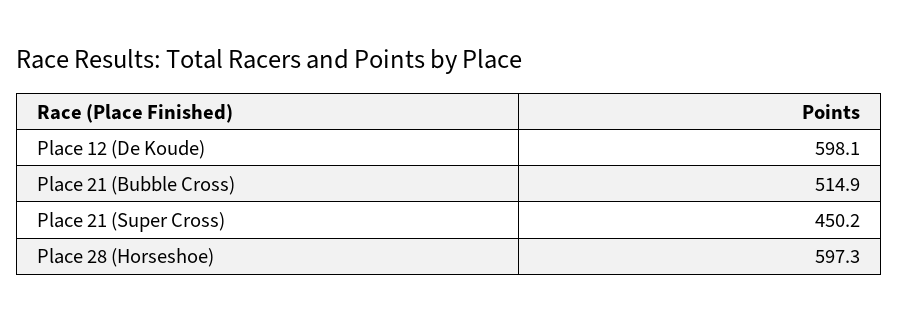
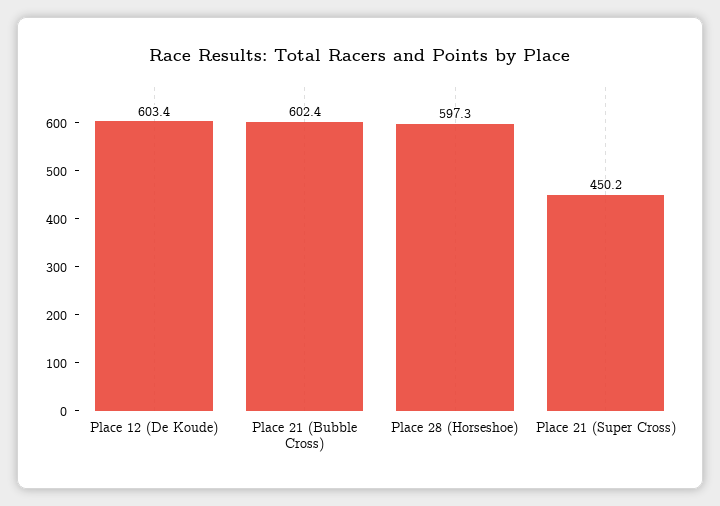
Place 12 (De Koude): 598.1 -> 603.4
Place 21 (Bubble Cross): 514.9 -> 602.4

